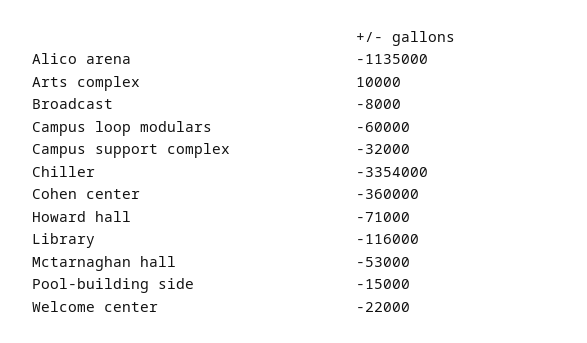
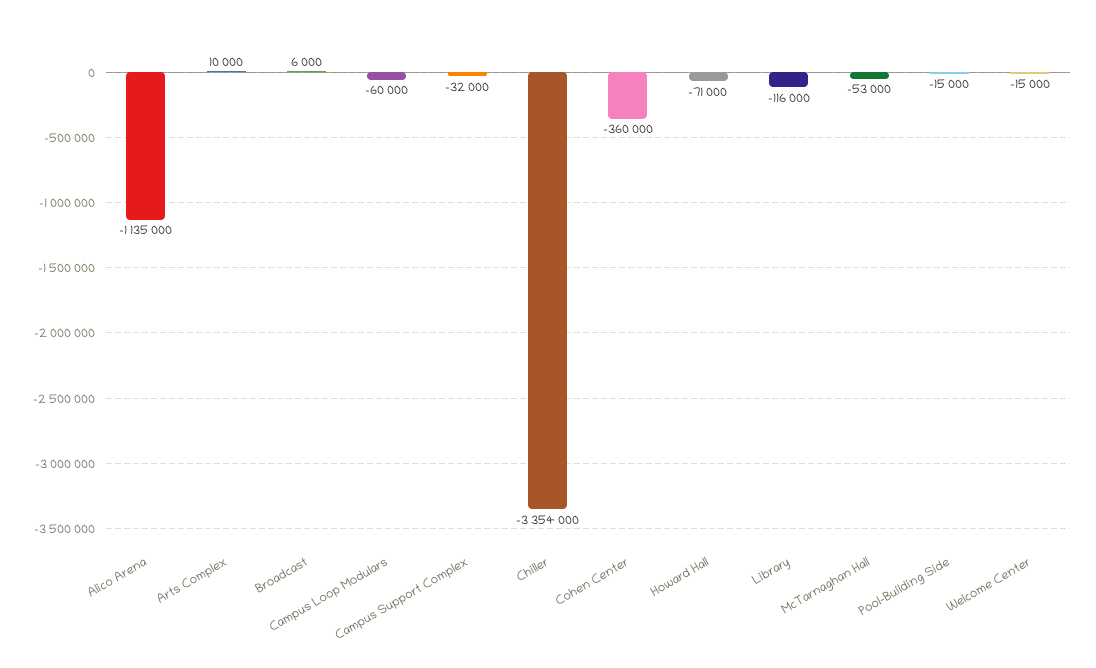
Broadcast: -8000 -> 6000
Welcome center: -22000 -> -15000

